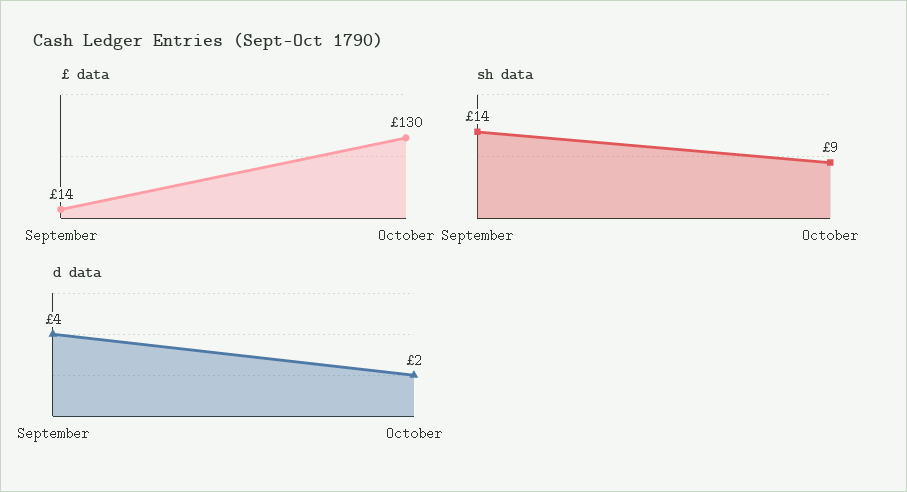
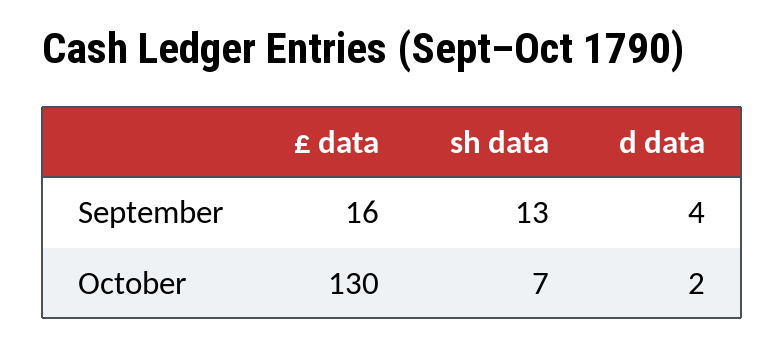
£ data, September: 14 -> 16
sh data, September: 14 -> 13
sh data, October: 9 -> 7

